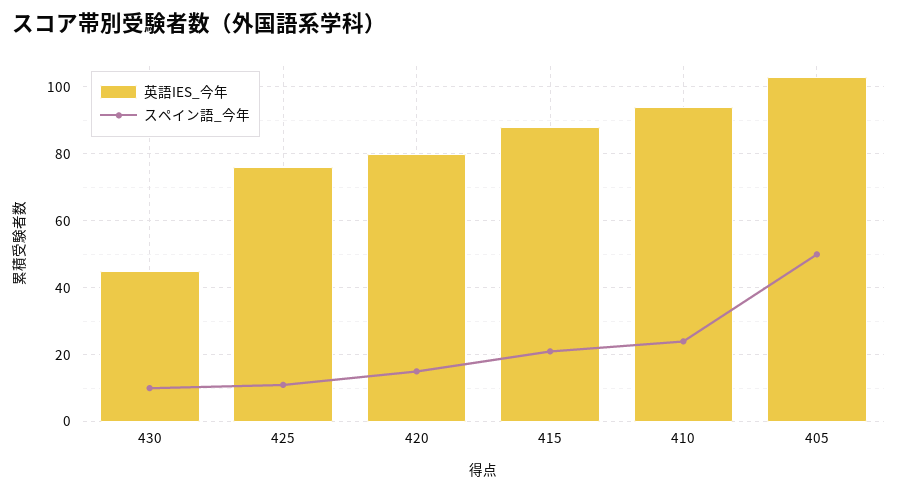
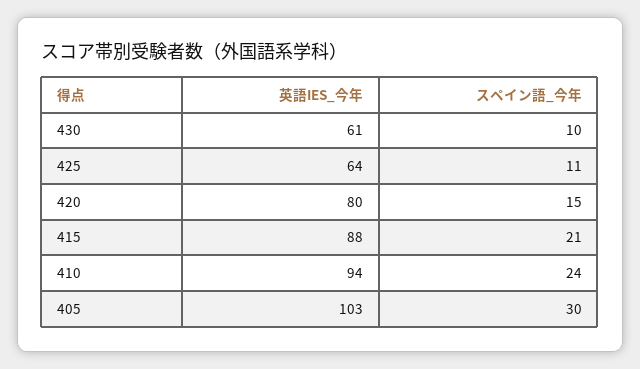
英語IES_今年, 430: 45 -> 61
英語IES_今年, 425: 75 -> 64
スペイン語_今年, 405: 50 -> 30

